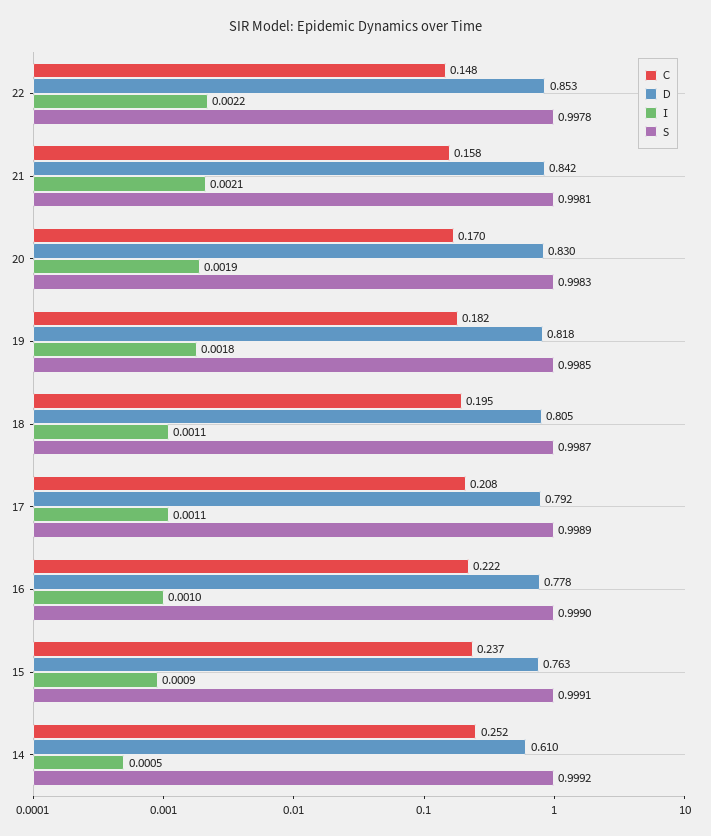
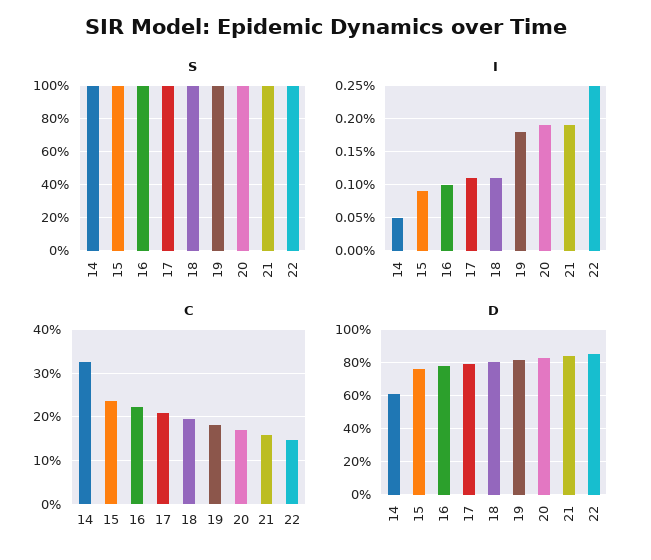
I, 22: 0.0022 -> 0.0025
I, 21: 0.0021 -> 0.0019
C, 14: 0.252 -> 0.32

